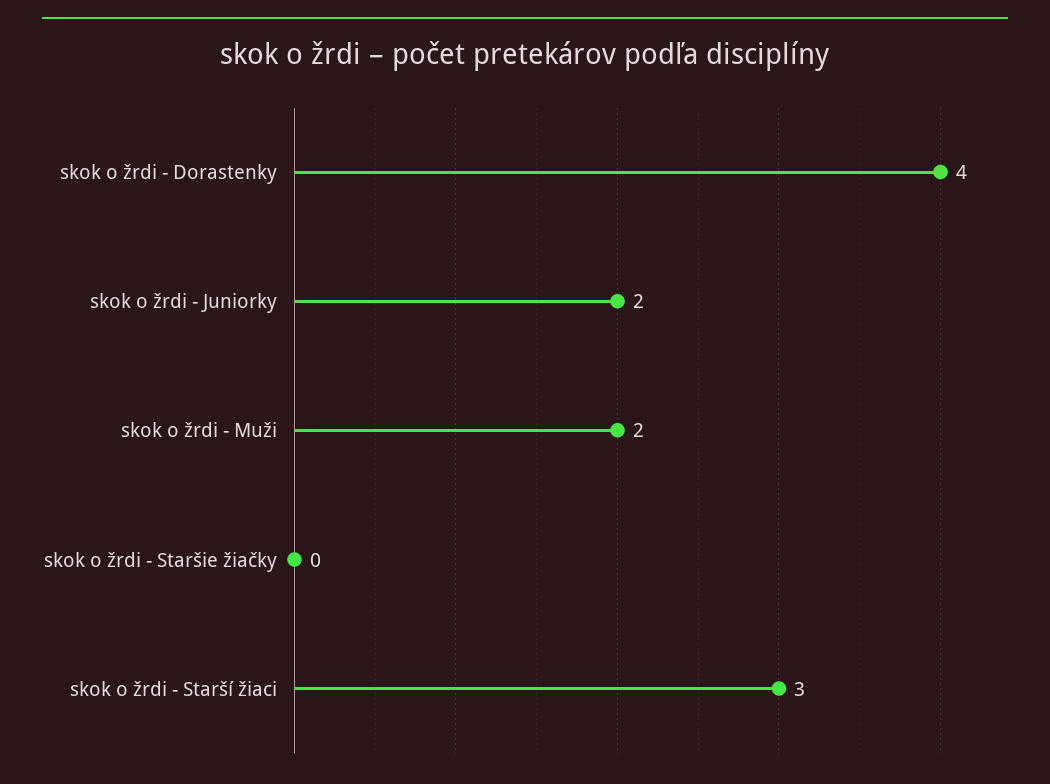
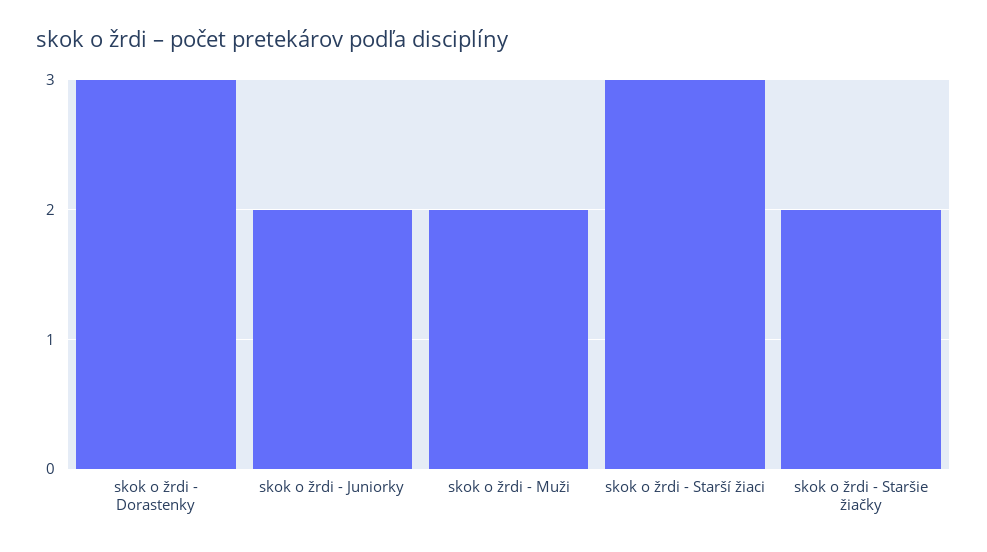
skok o žrdi - Dorastenky: 4 -> 3
skok o žrdi - Staršie žiačky: 0 -> 2

